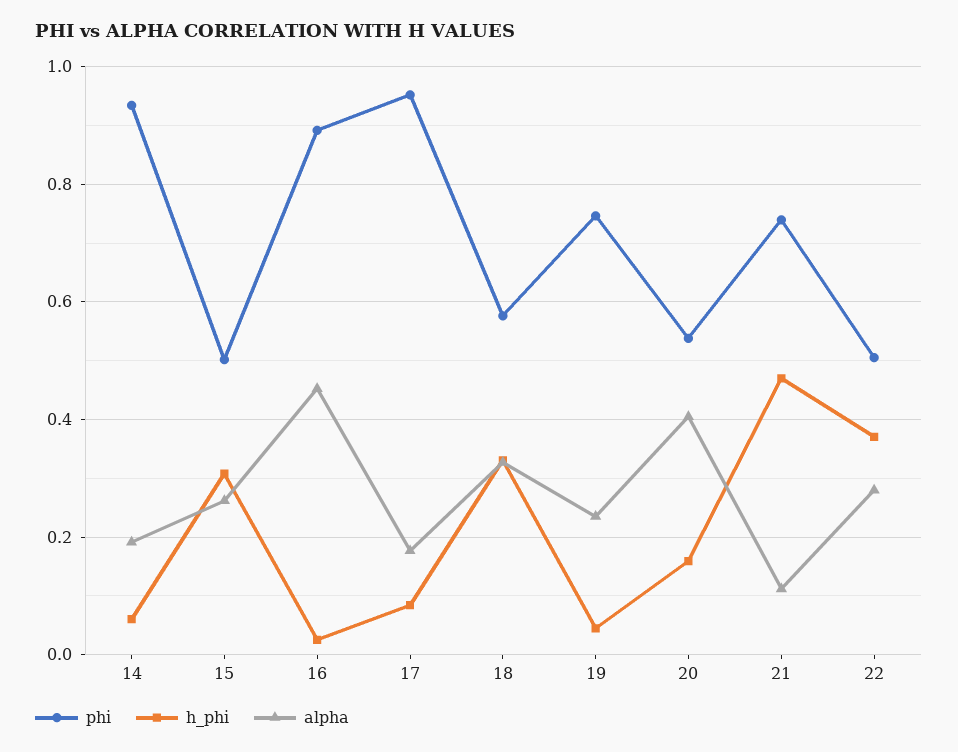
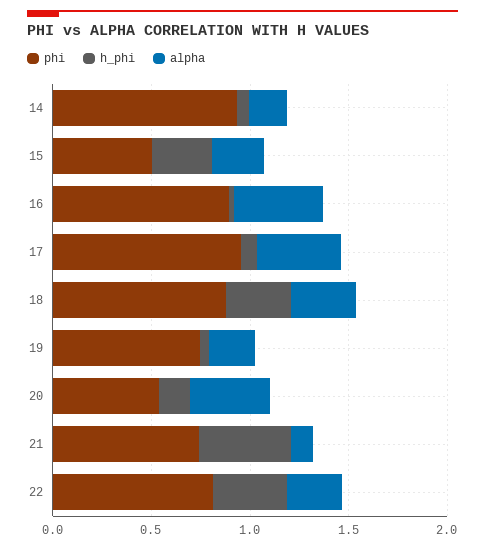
alpha, 17: 0.18 -> 0.4
phi, 18: 0.58 -> 0.9
phi, 22: 0.5 -> 0.8

